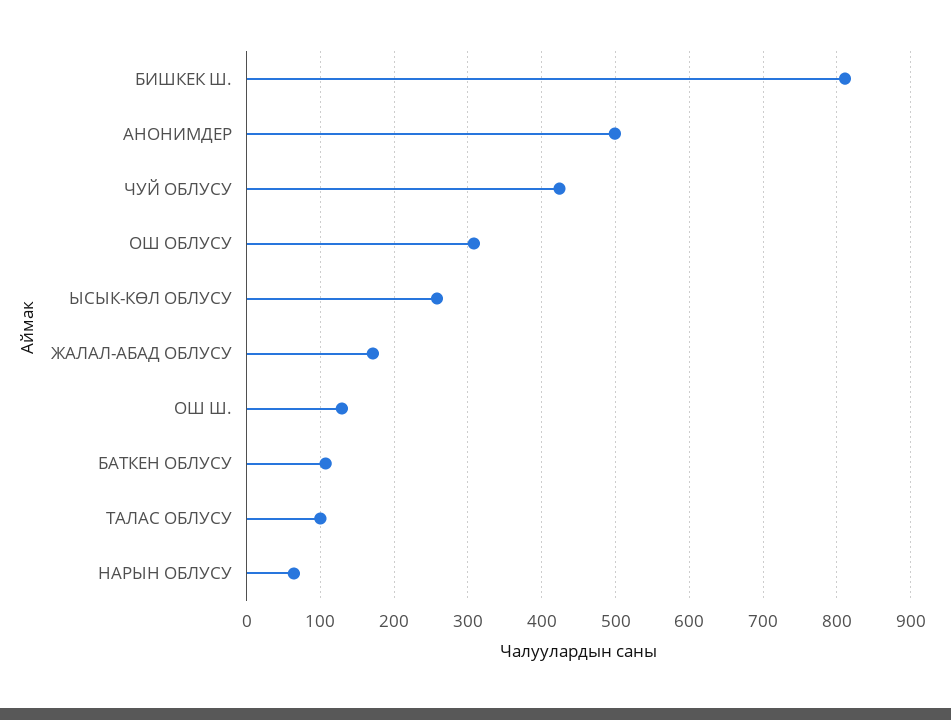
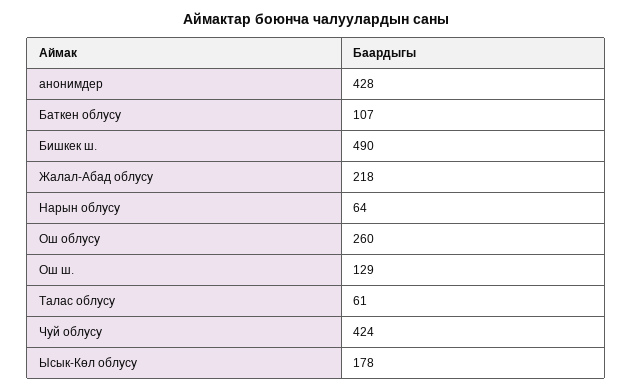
БИШКЕК Ш.: 810 -> 490
АНОНИМДЕР: 500 -> 428
ОШ ОБЛУСУ: 310 -> 260
ЫСЫК-КӨЛ ОБЛУСУ: 260 -> 178
ЖАЛАЛ-АБАД ОБЛУСУ: 170 -> 218
ТАЛАС ОБЛУСУ: 100 -> 61

